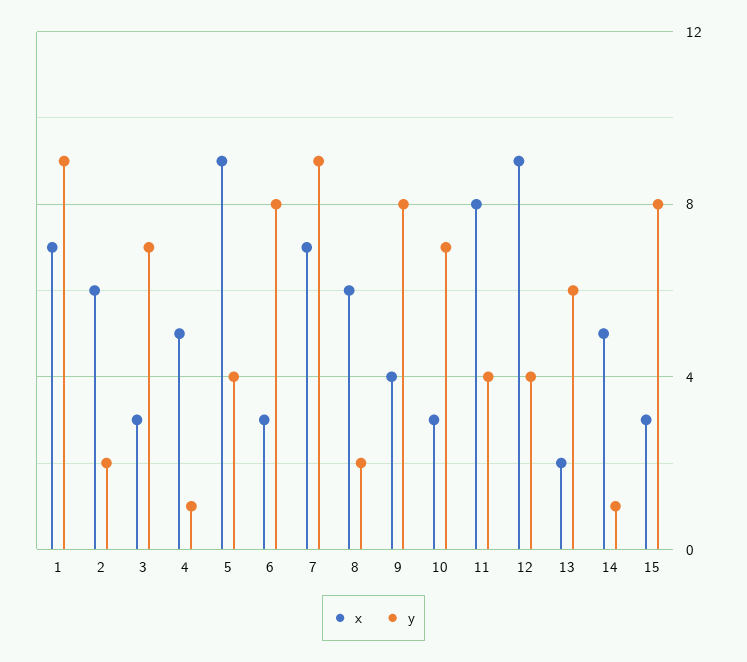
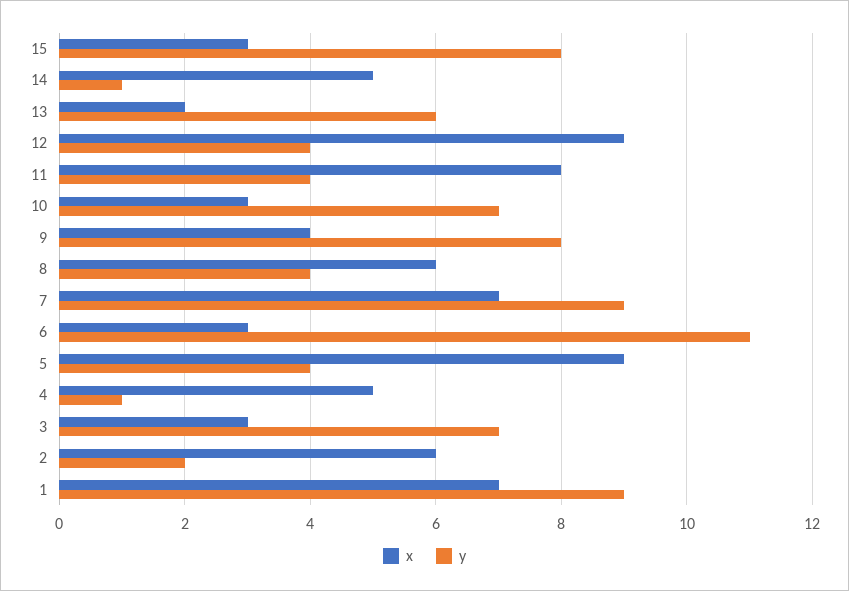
y, 6: 8 -> 11
y, 8: 2 -> 4

